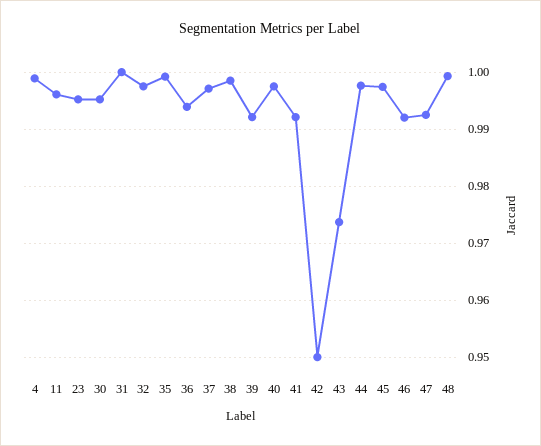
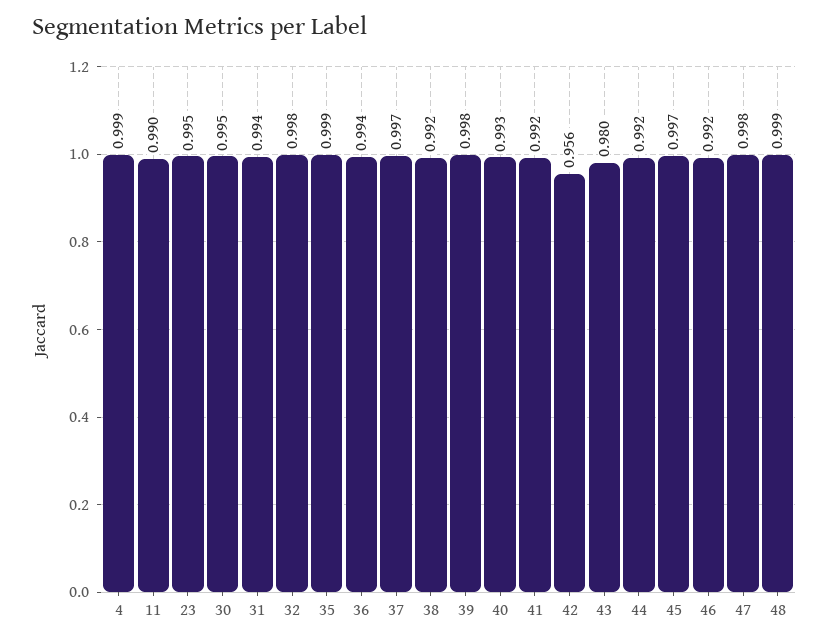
11: 0.996 -> 0.99
31: 1 -> 0.994
38: 0.998 -> 0.992
39: 0.992 -> 0.998
40: 0.998 -> 0.993
42: 0.95 -> 0.956
43: 0.974 -> 0.98
44: 0.998 -> 0.992
47: 0.992 -> 0.998

